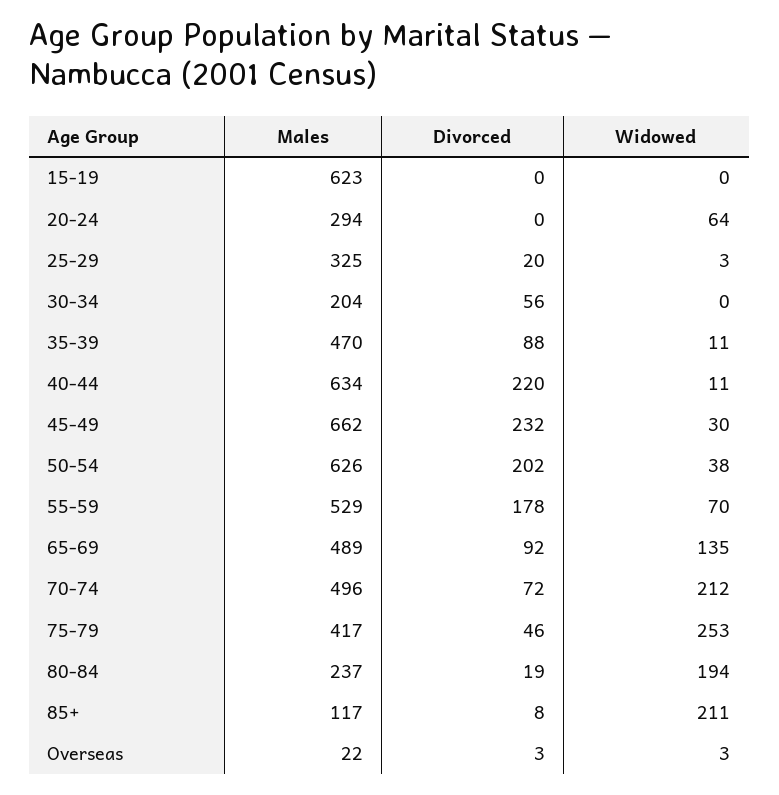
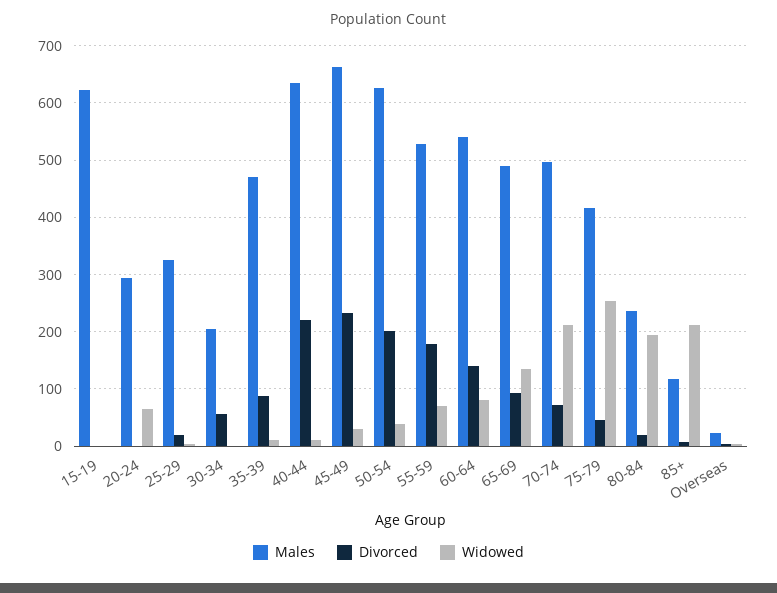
Males, 60-64: none -> 540
Divorced, 60-64: none -> 140
Widowed, 60-64: none -> 80

